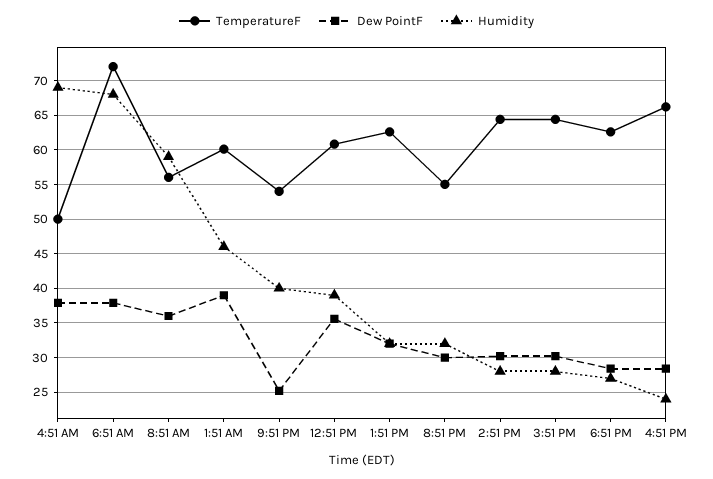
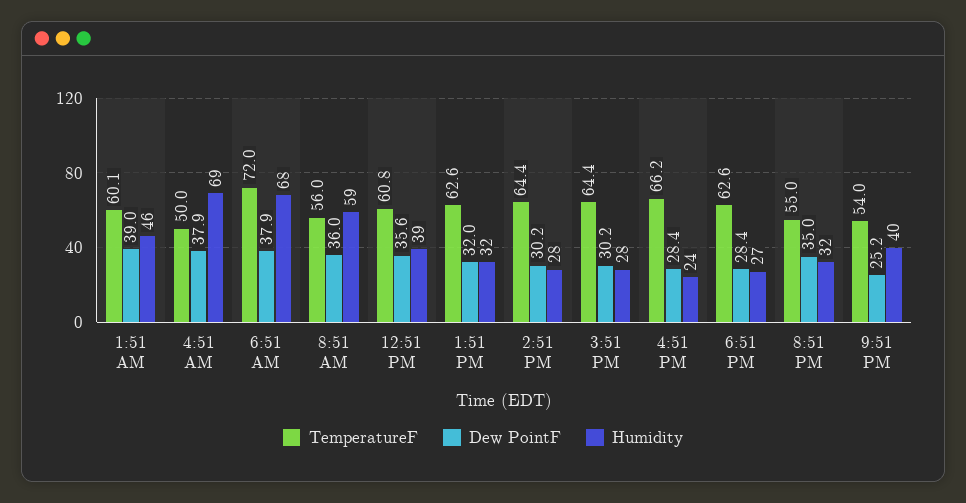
Dew PointF, 8:51 PM: 30 -> 35

